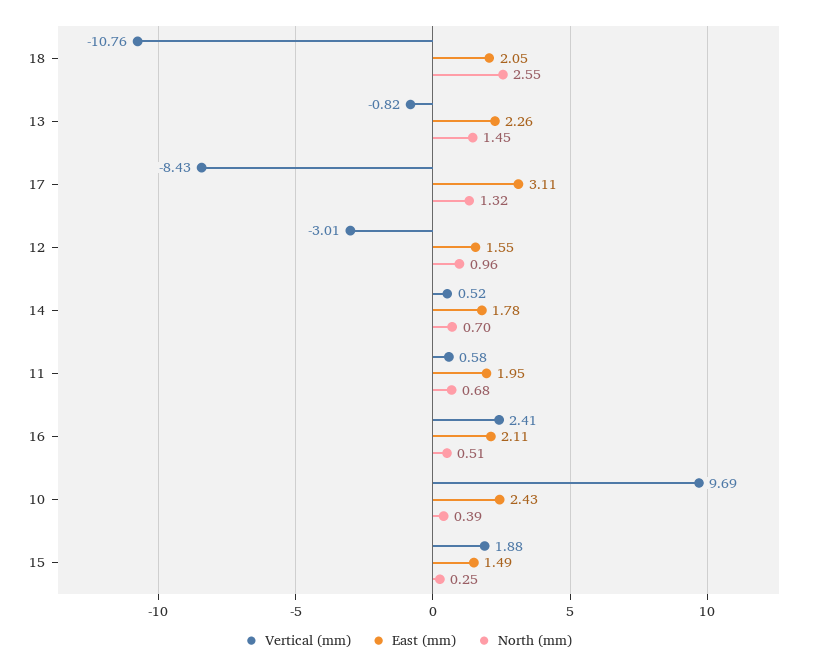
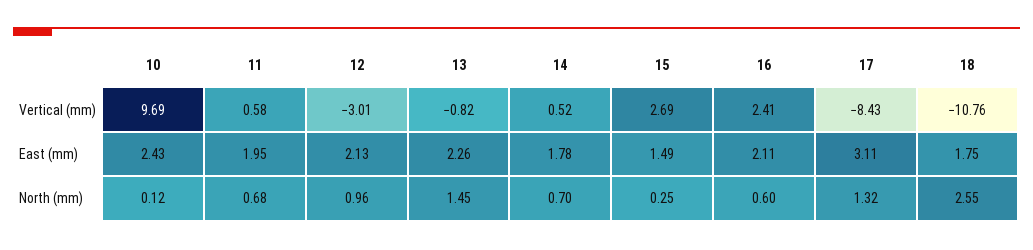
East (mm), 18: 2.05 -> 1.75
East (mm), 12: 1.55 -> 2.13
North (mm), 16: 0.51 -> 0.6
North (mm), 10: 0.39 -> 0.12
Vertical (mm), 15: 1.88 -> 2.69

